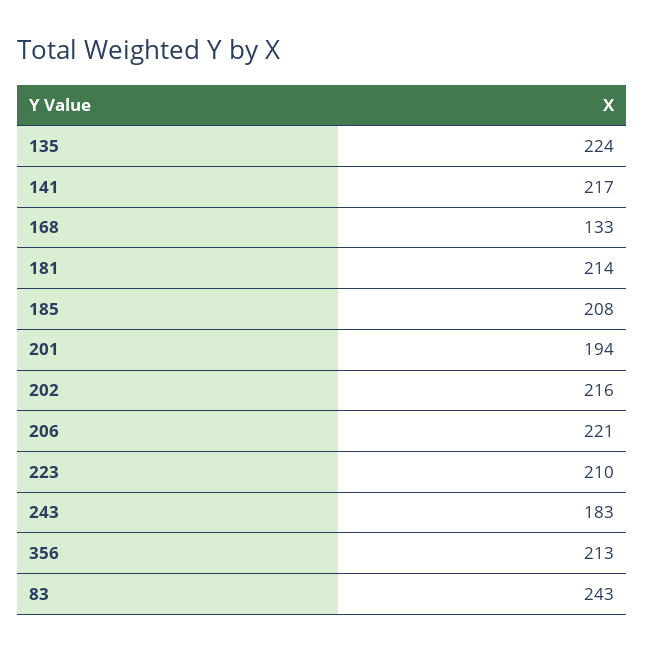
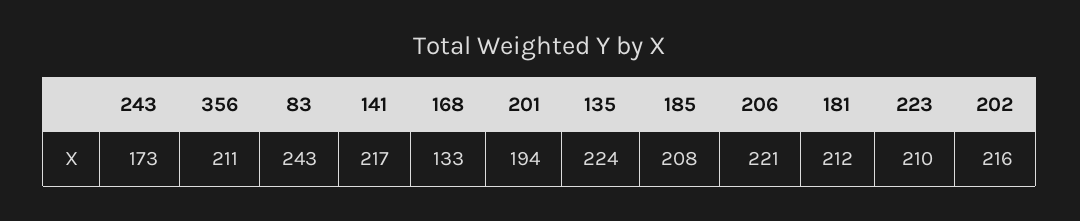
181: 214 -> 212
243: 183 -> 173
356: 213 -> 211

